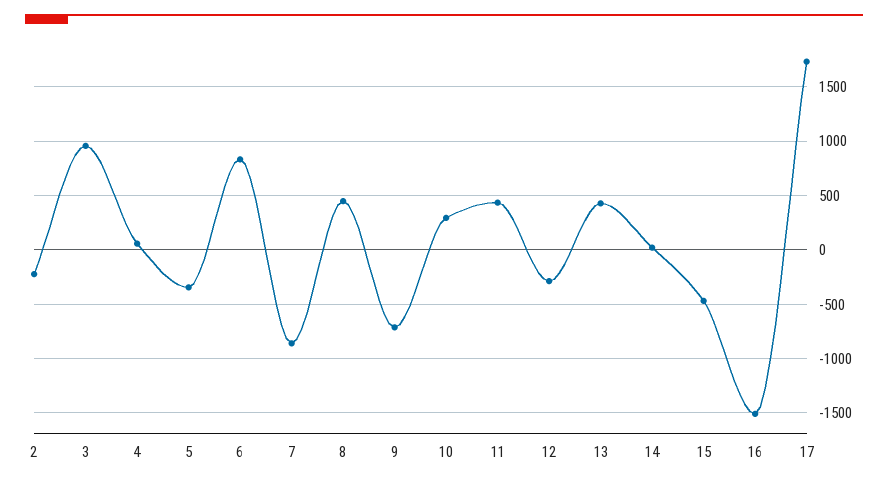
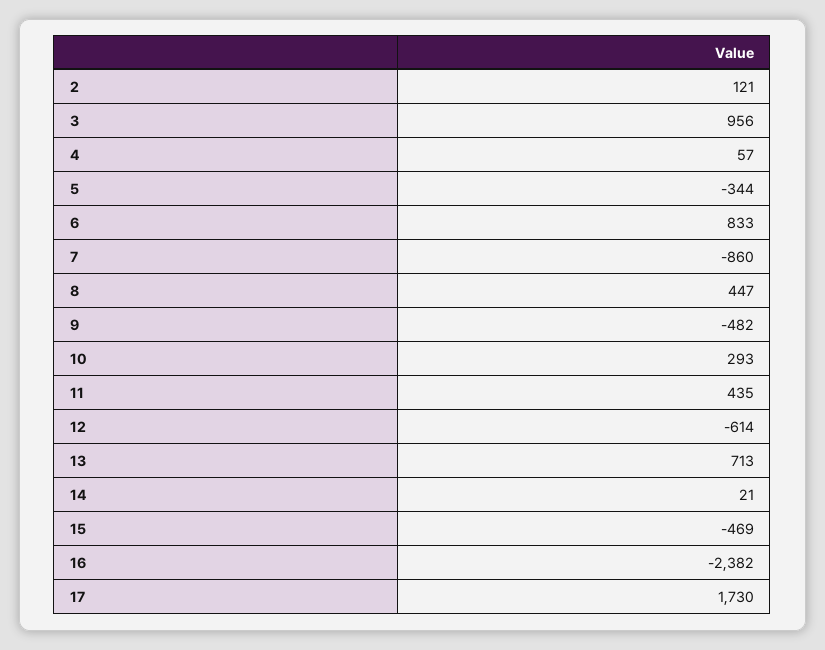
2: -200 -> 121
9: -700 -> -482
12: -300 -> -614
13: 400 -> 713
16: -1500 -> -2382

